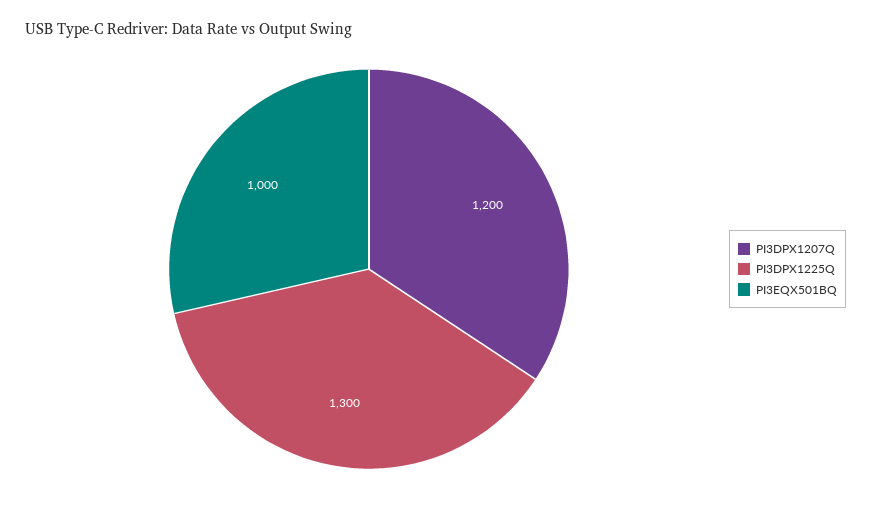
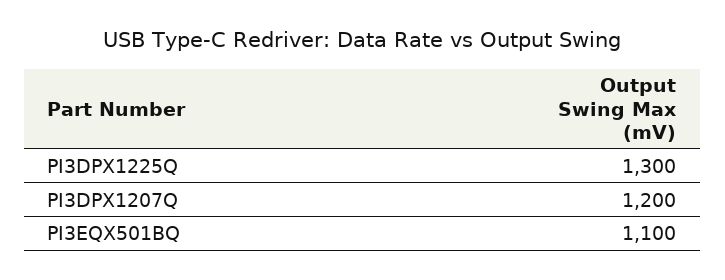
PI3EQX501BQ: 1000 -> 1100

